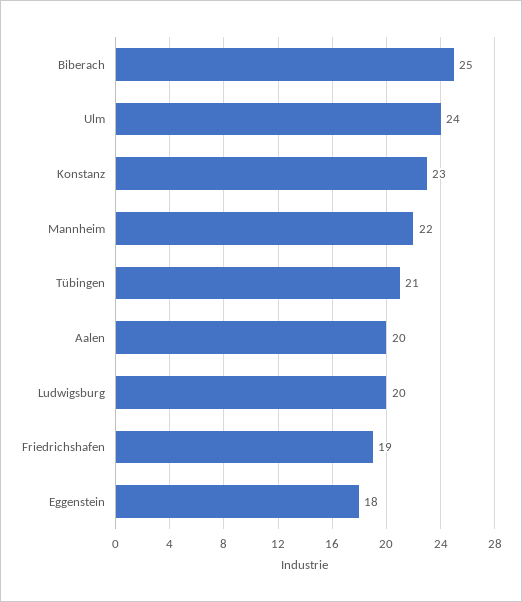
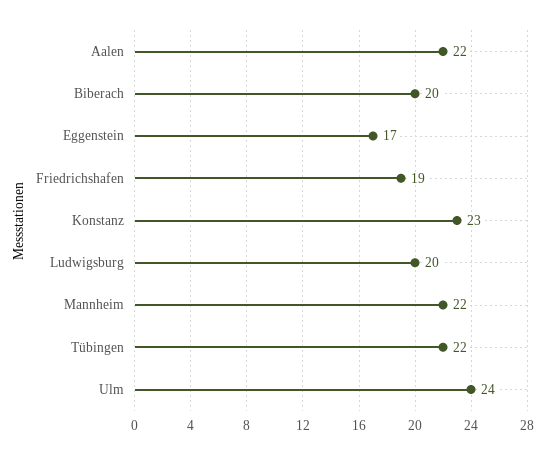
Biberach: 25 -> 20
Tübingen: 21 -> 22
Aalen: 20 -> 22
Eggenstein: 18 -> 17

